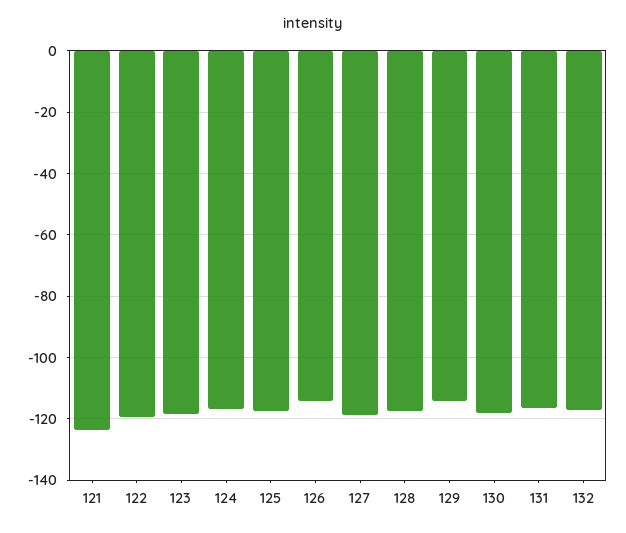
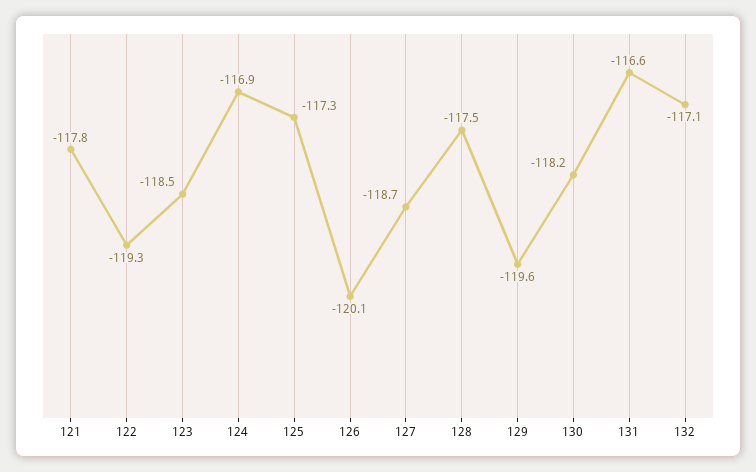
121: -124 -> -117.8
126: -114 -> -120.1
129: -114 -> -119.6

